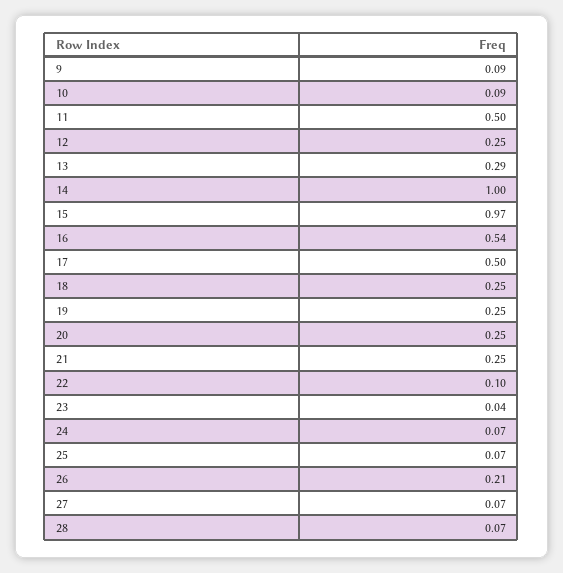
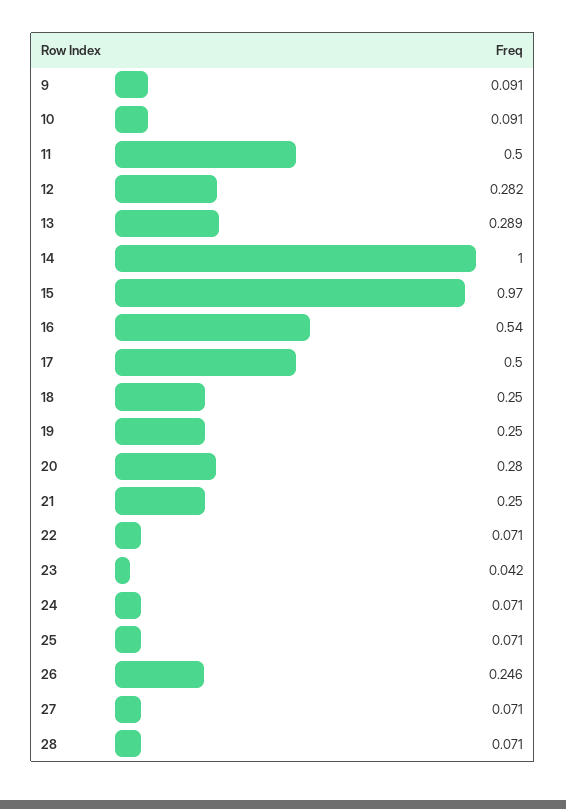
12: 0.25 -> 0.282
20: 0.25 -> 0.28
22: 0.1 -> 0.071
26: 0.21 -> 0.246

